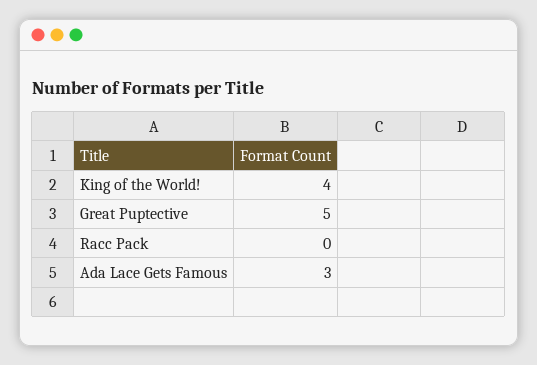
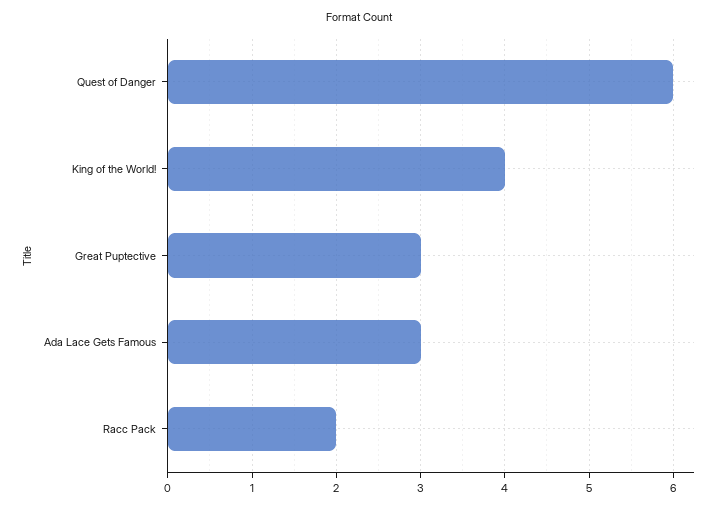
Great Puptective: 5 -> 3
Racc Pack: 0 -> 2
Quest of Danger: none -> 6

